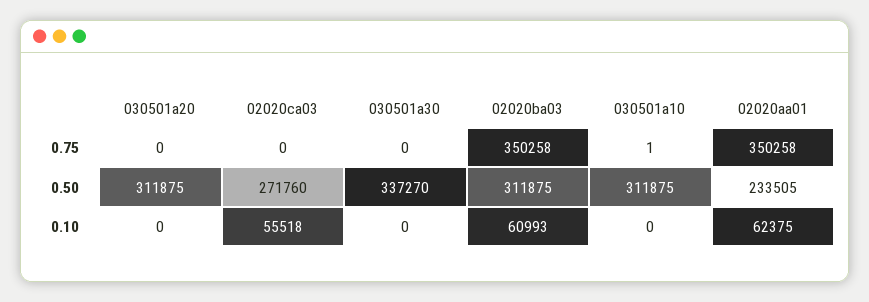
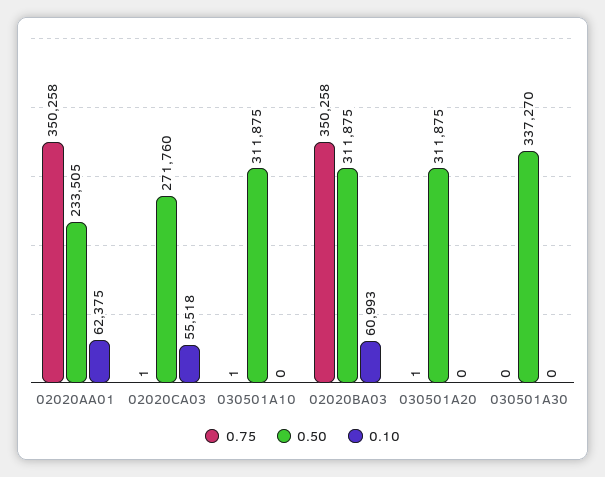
0.75, 030501a20: 0 -> 1
0.75, 02020ca03: 0 -> 1

